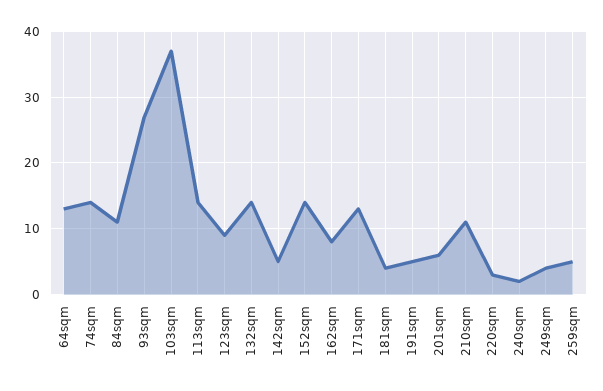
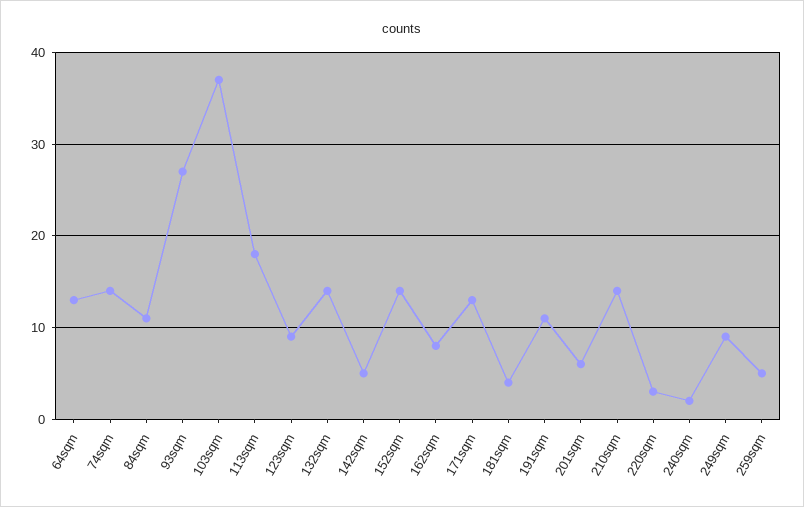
113sqm: 14 -> 18
191sqm: 5 -> 11
210sqm: 11 -> 14
249sqm: 4 -> 9

